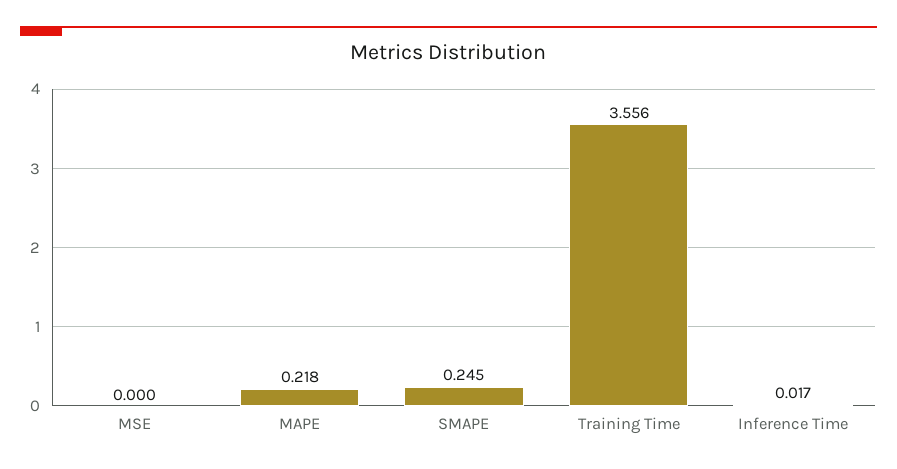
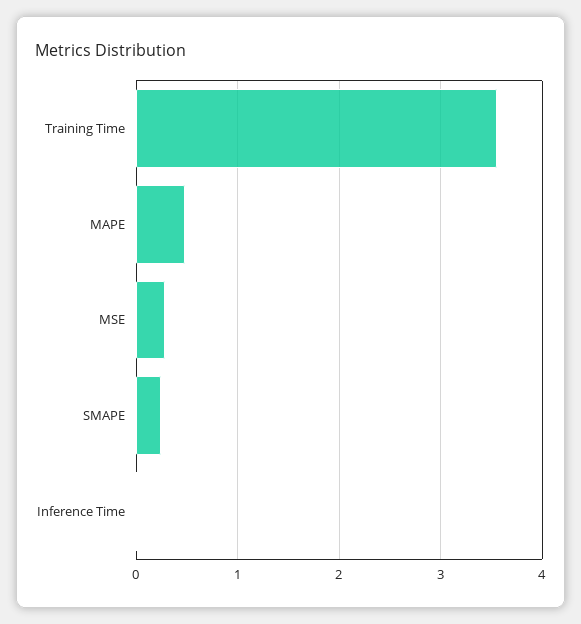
MSE: 0 -> 0.3
MAPE: 0.218 -> 0.5

